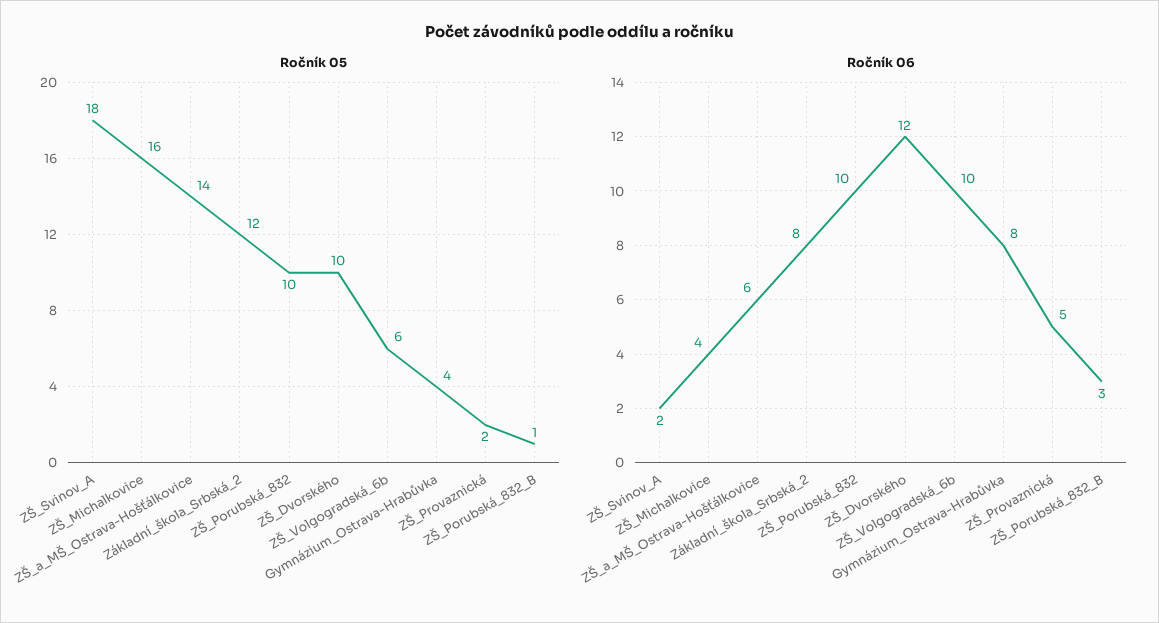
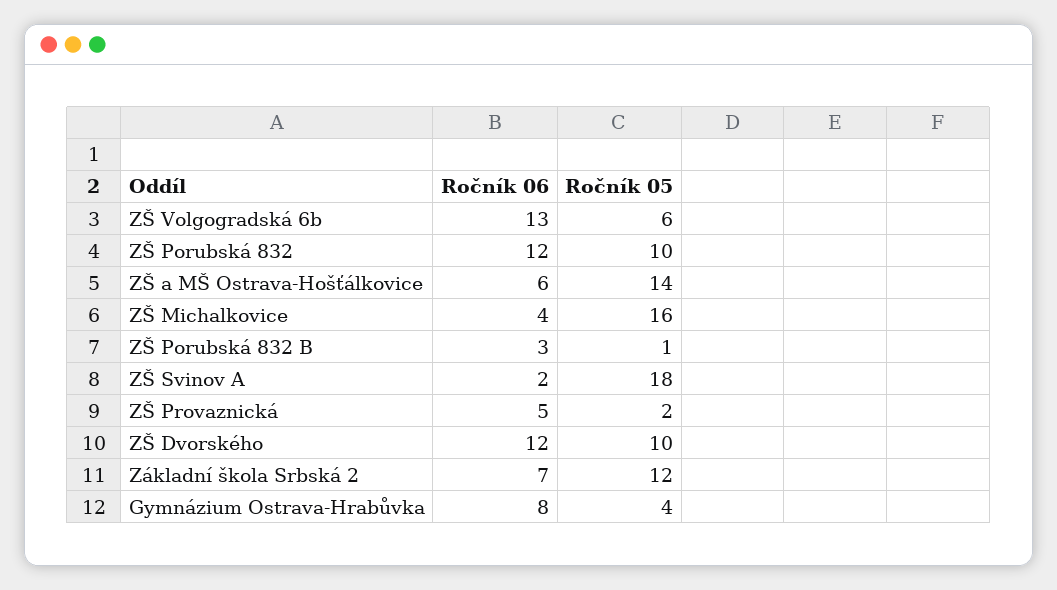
Ročník 06, Základní_škola_Srbská_2: 8 -> 7
Ročník 06, ZŠ_Porubská_832: 10 -> 12
Ročník 06, ZŠ_Volgogradská_6b: 10 -> 13

